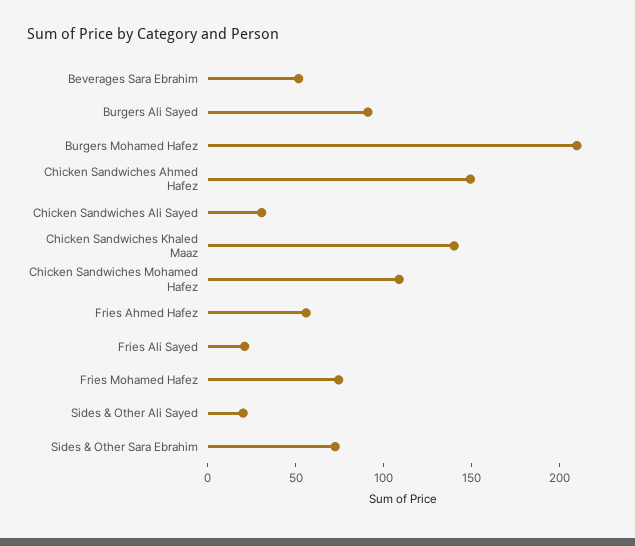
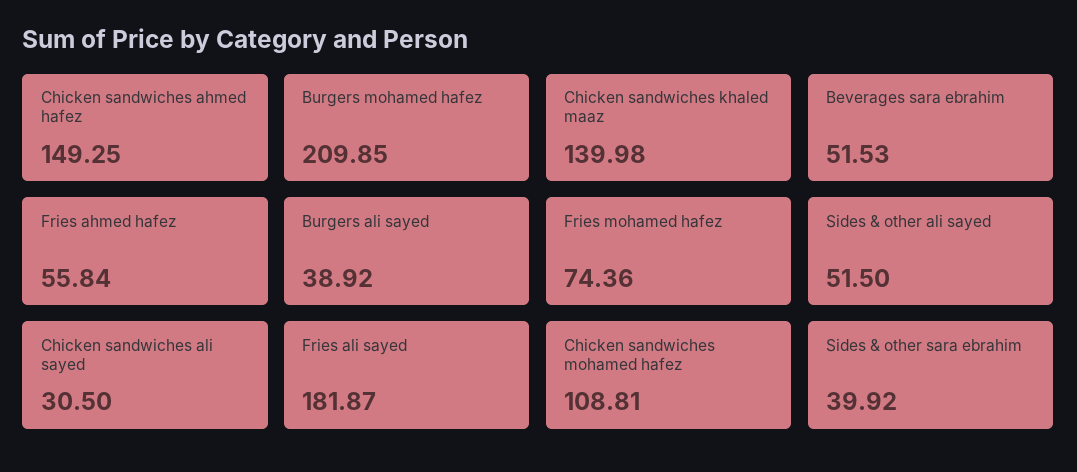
Burgers Ali Sayed: 90 -> 38.92
Fries Ali Sayed: 20 -> 181.87
Sides & Other Ali Sayed: 20 -> 51.5
Sides & Other Sara Ebrahim: 70 -> 39.92

